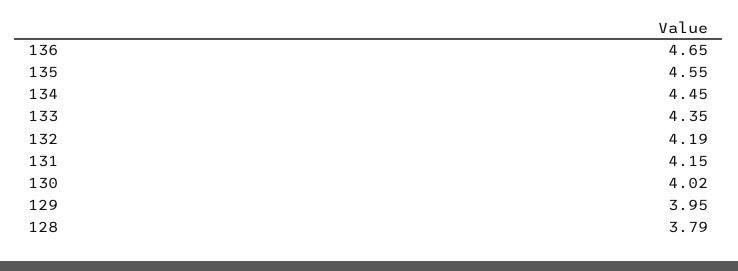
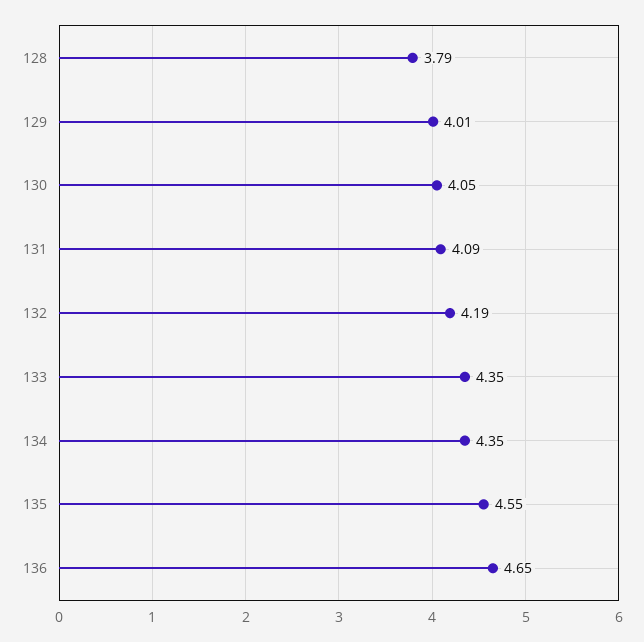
134: 4.45 -> 4.35
131: 4.15 -> 4.09
130: 4.02 -> 4.05
129: 3.95 -> 4.01

